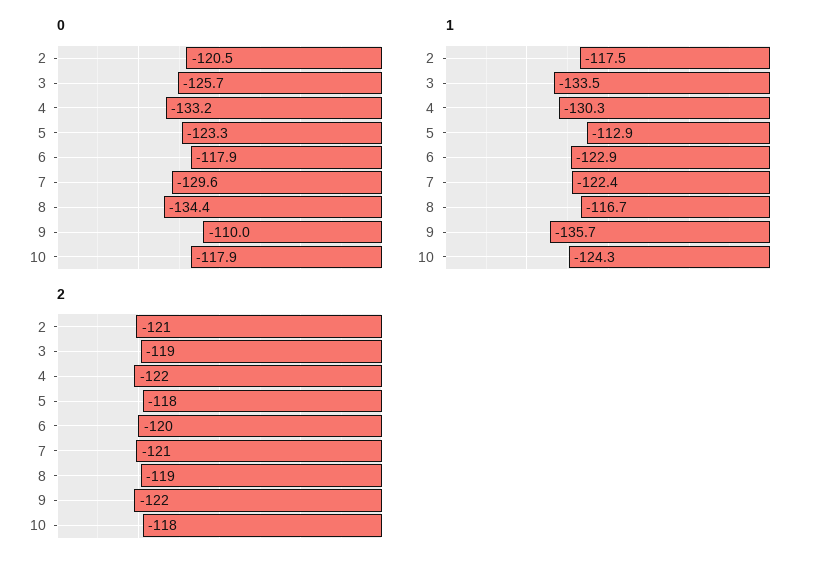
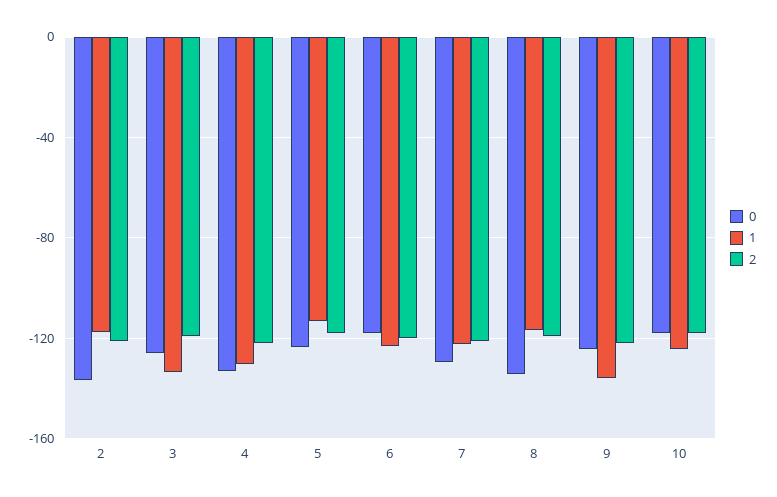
0, 2: -120.5 -> -135
0, 9: -110 -> -125

